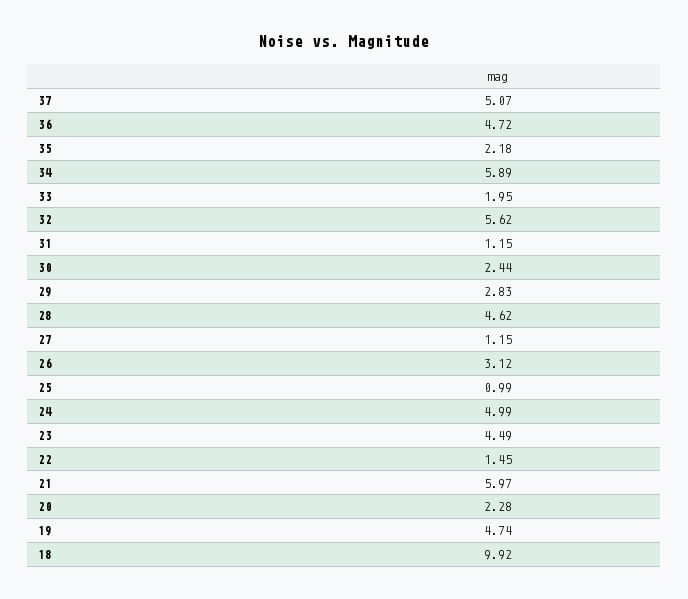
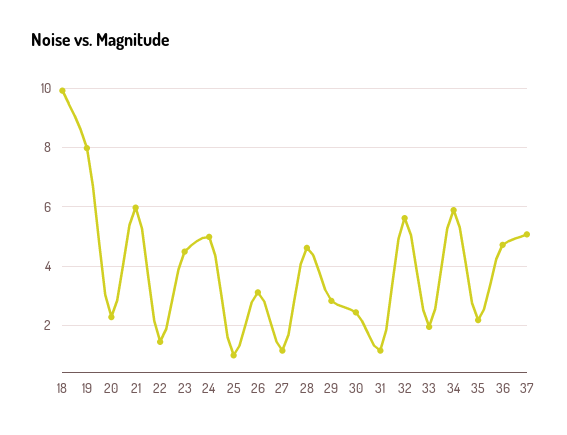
19: 4.74 -> 8

